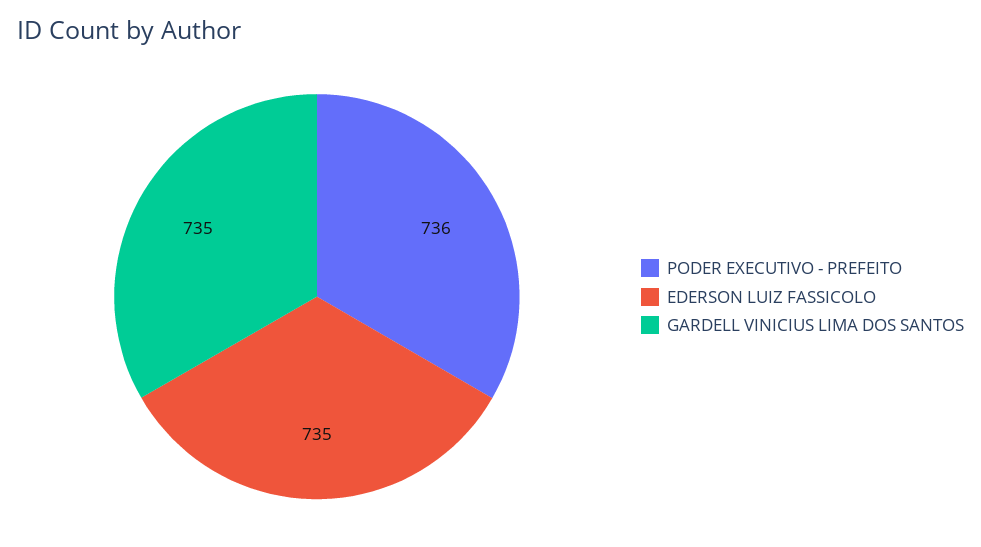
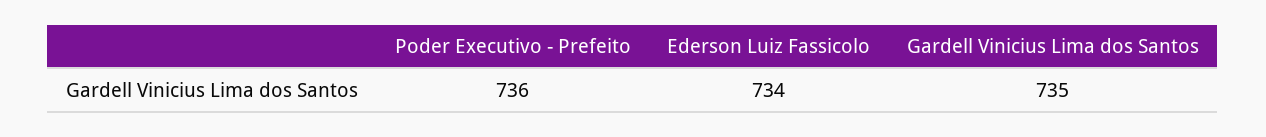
EDERSON LUIZ FASSICOLO: 735 -> 734

